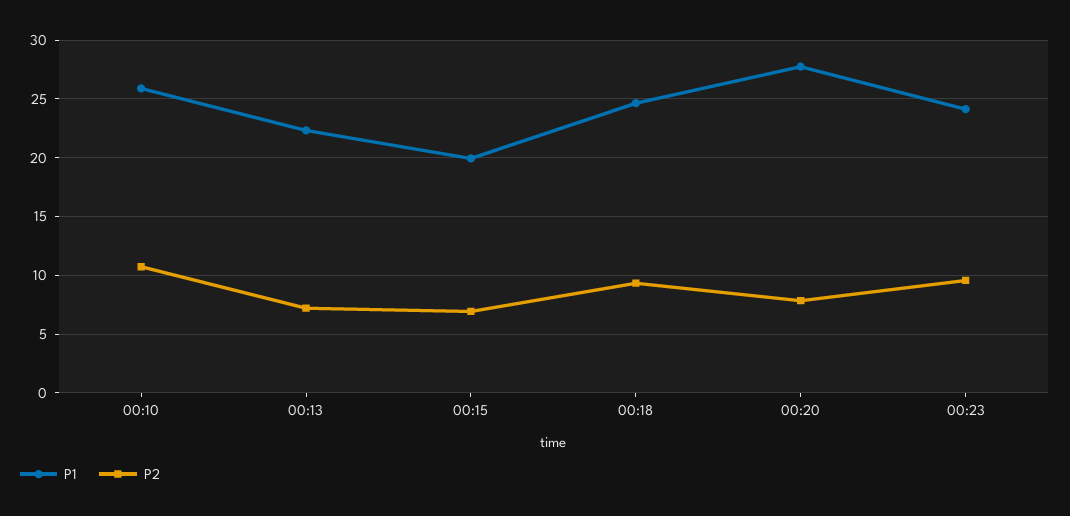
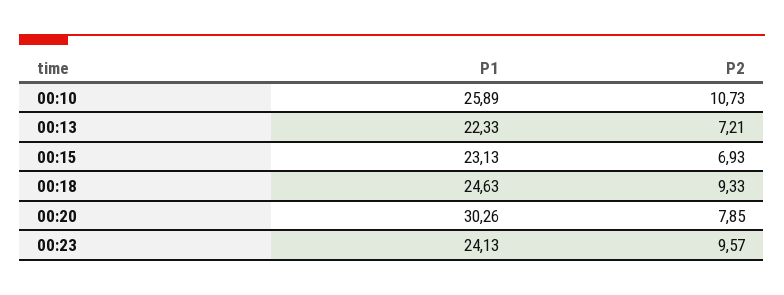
P1, 00:15: 20 -> 23.13
P1, 00:20: 28 -> 30.26

